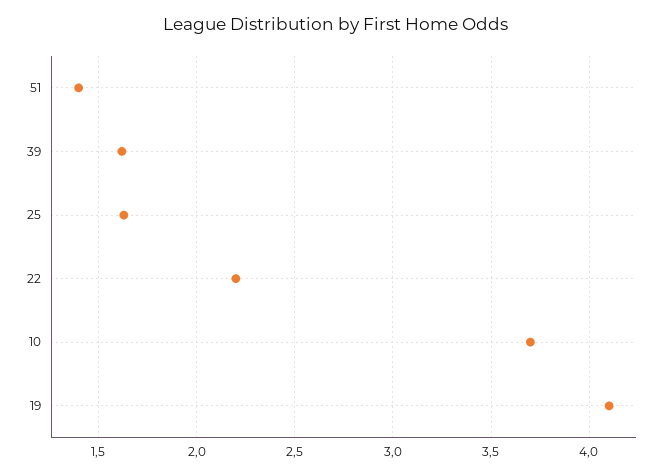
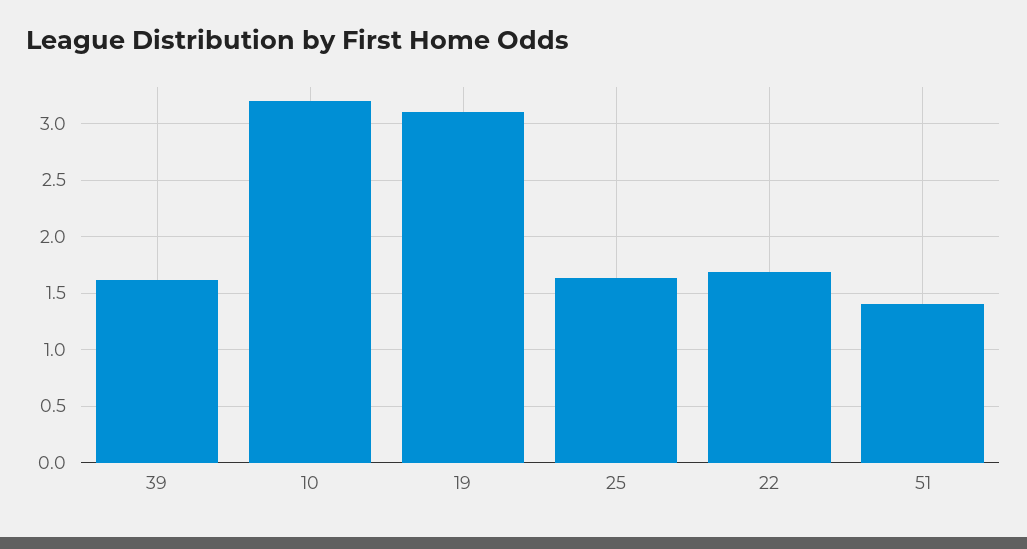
22: 2.2 -> 1.7
10: 3.7 -> 3.2
19: 4.1 -> 3.1

